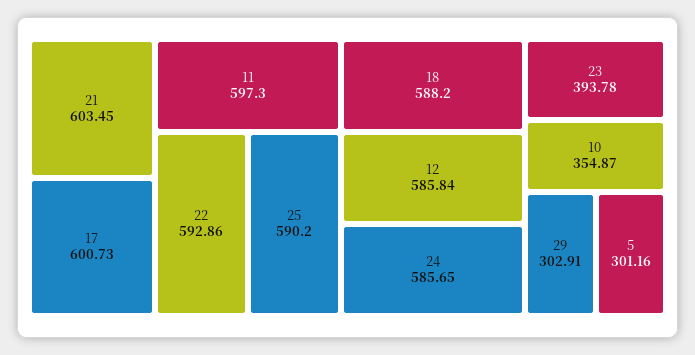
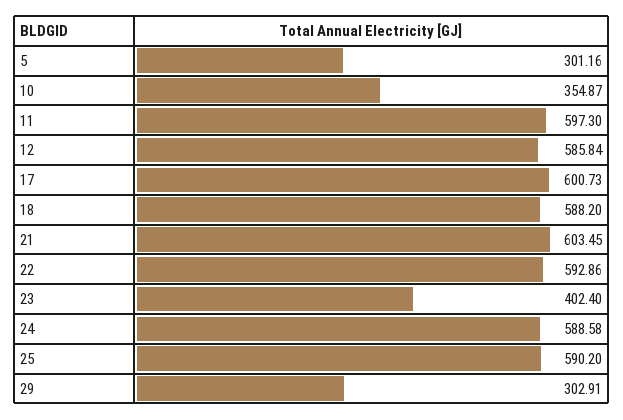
24: 585.65 -> 588.58
23: 393.78 -> 402.4

